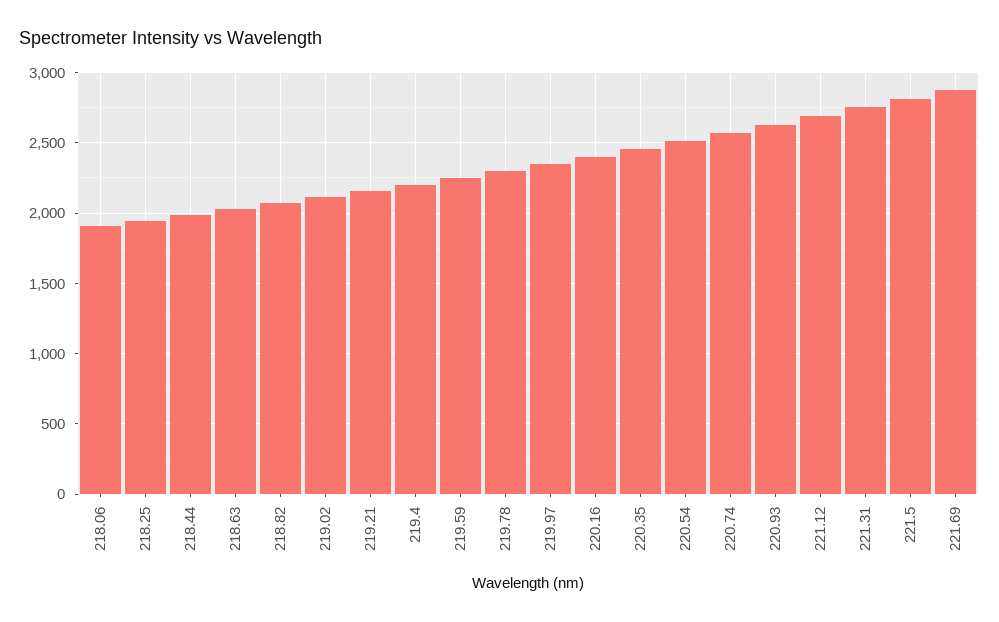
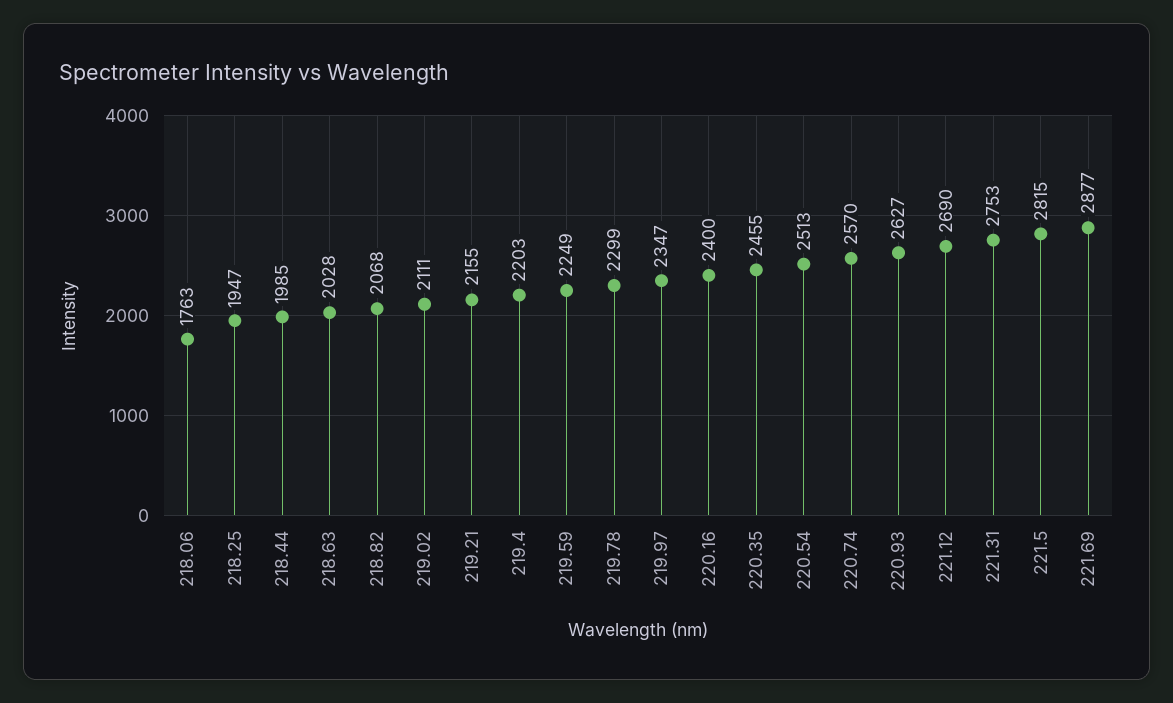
218.06: 1900 -> 1763

